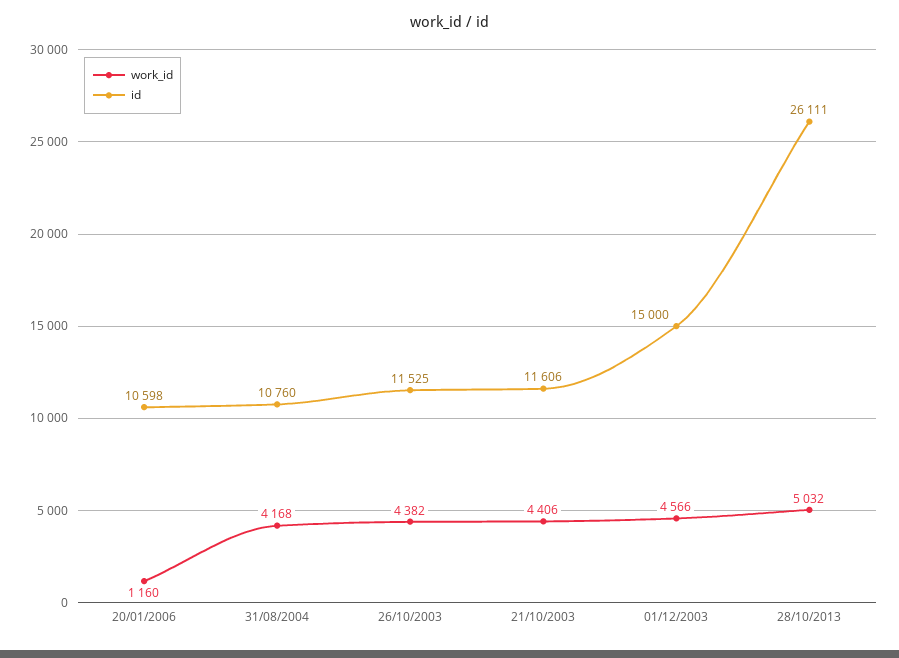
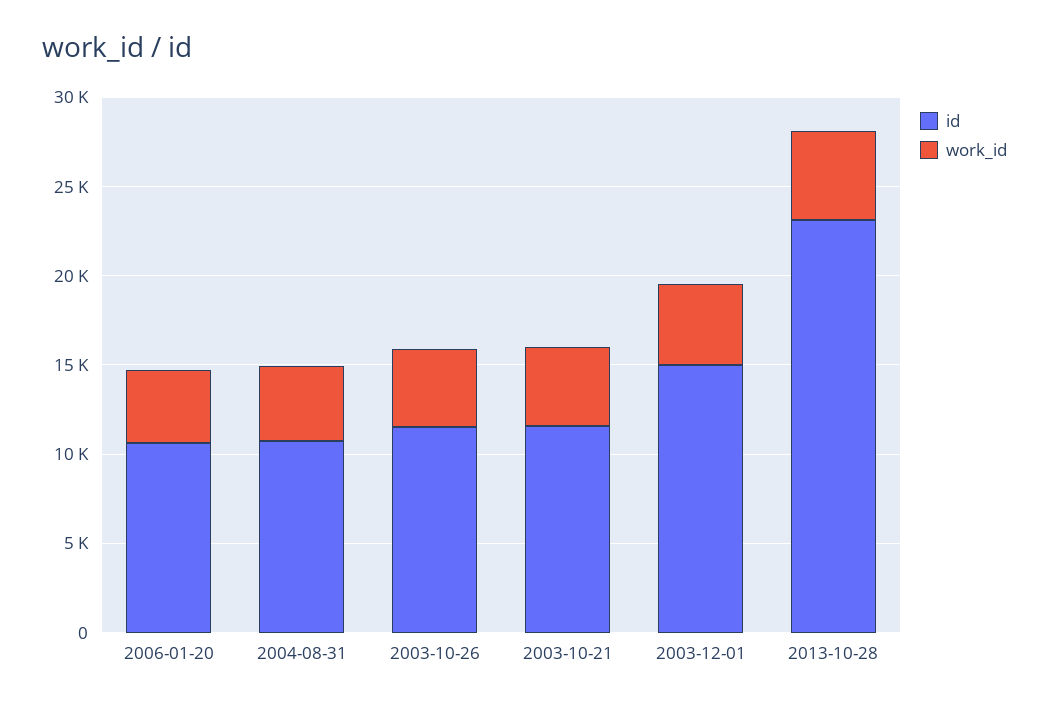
work_id, 20/01/2006: 1160 -> 4000
id, 28/10/2013: 26111 -> 23000

